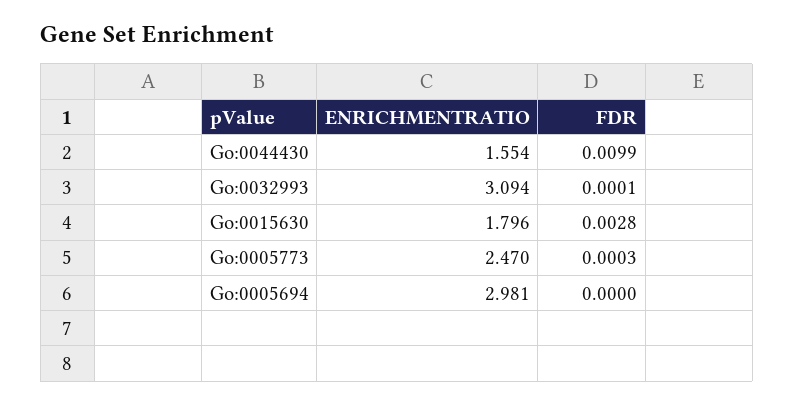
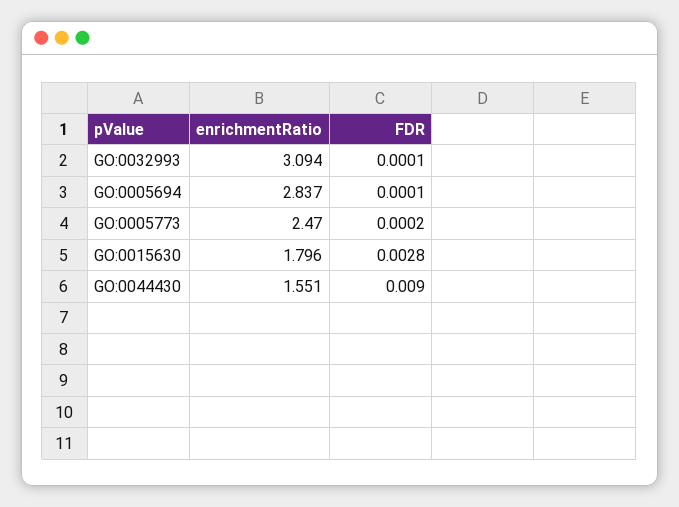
ENRICHMENTRATIO, Go:0044430: 1.554 -> 1.551
FDR, Go:0044430: 0.0099 -> 0.009
FDR, Go:0005773: 0.0003 -> 0.0002
ENRICHMENTRATIO, Go:0005694: 2.981 -> 2.837
FDR, Go:0005694: 0 -> 0.0001

